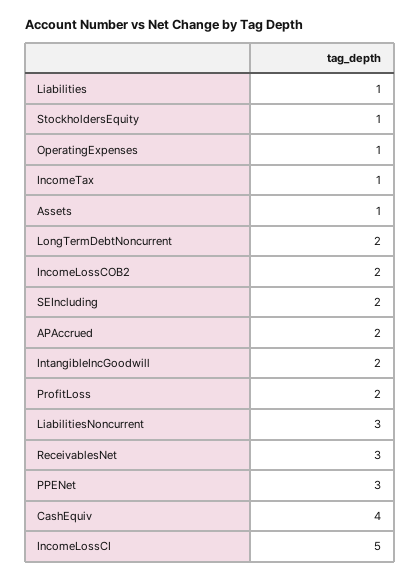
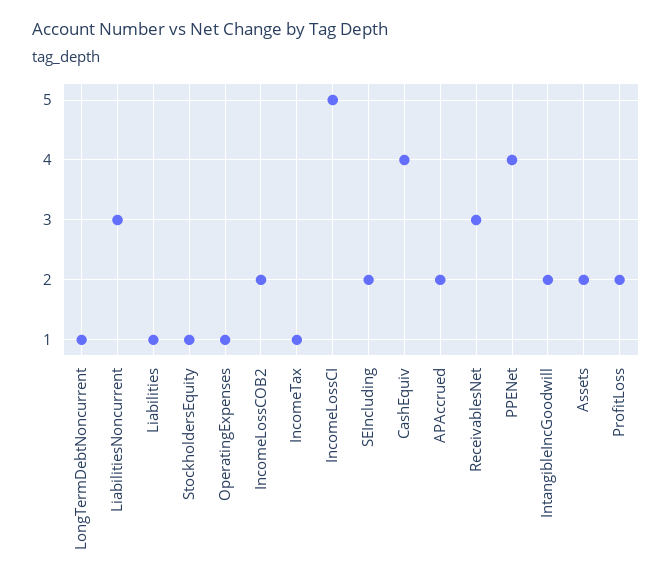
Assets: 1 -> 2
LongTermDebtNoncurrent: 2 -> 1
PPENet: 3 -> 4

